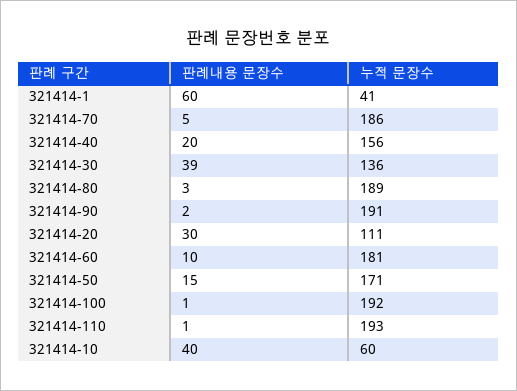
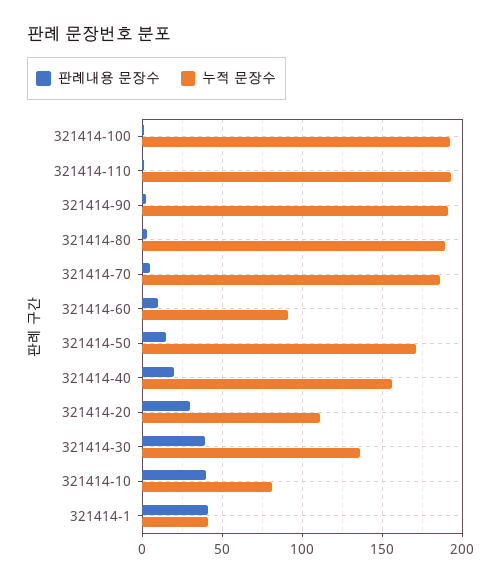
판례내용 문장수, 321414-1: 60 -> 40
누적 문장수, 321414-60: 181 -> 90
누적 문장수, 321414-10: 60 -> 80

